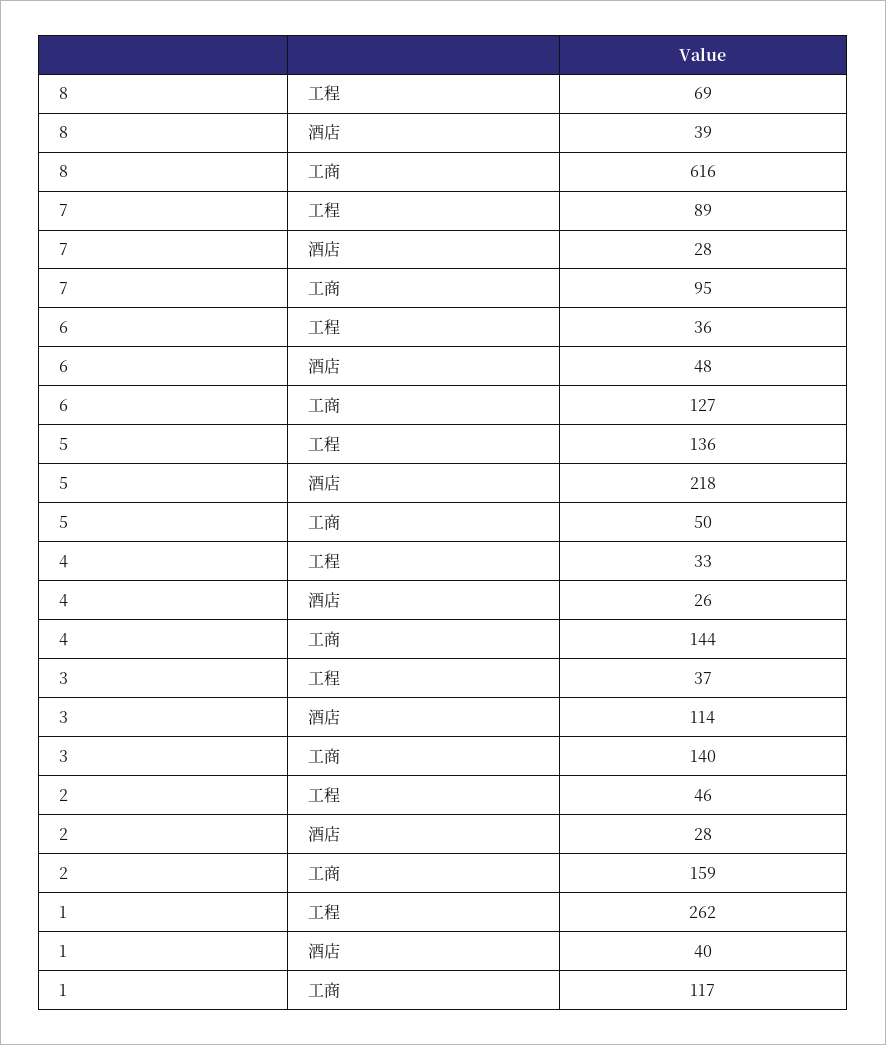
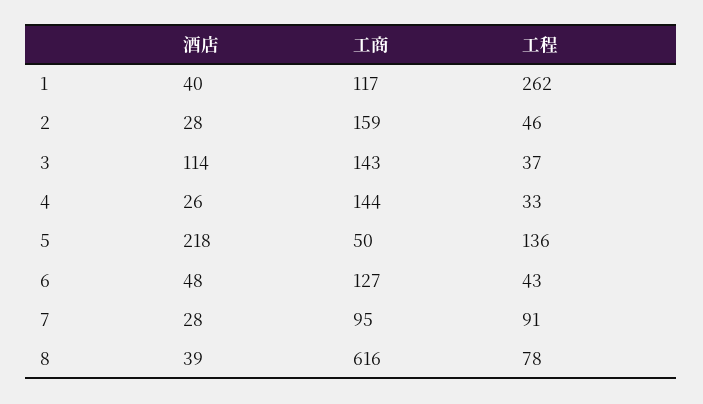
8, 工程: 69 -> 78
7, 工程: 89 -> 91
6, 工程: 36 -> 43
3, 工商: 140 -> 143

